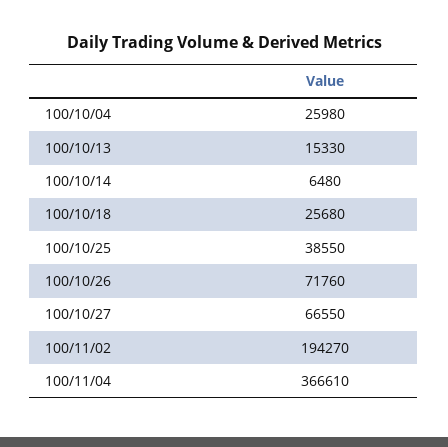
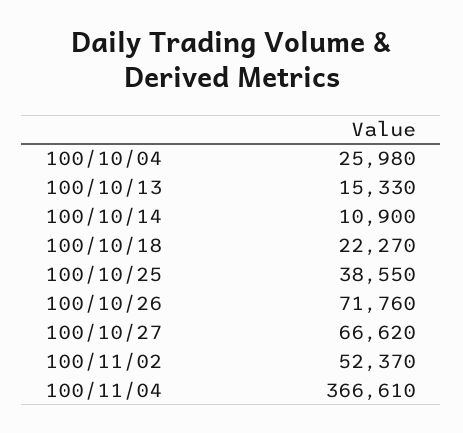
100/10/14: 6480 -> 10900
100/10/18: 25680 -> 22270
100/10/27: 66550 -> 66620
100/11/02: 194270 -> 52370

